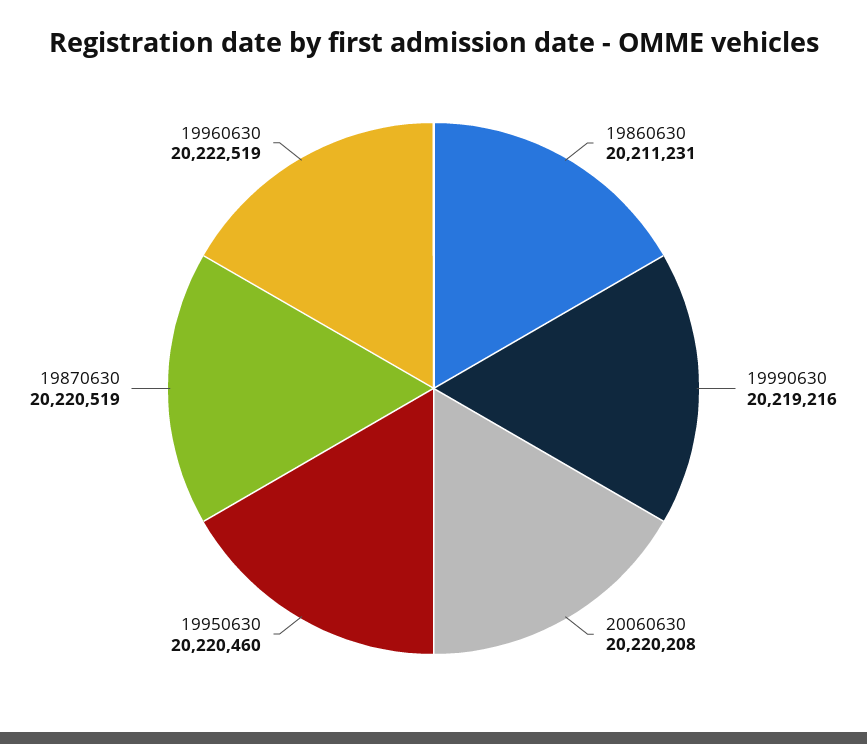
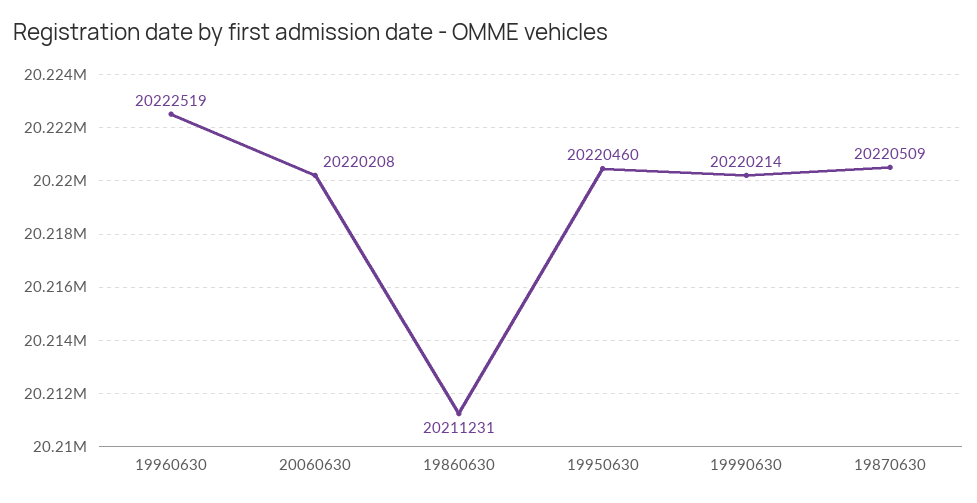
19990630: 20219216 -> 20220214
19870630: 20220519 -> 20220509

